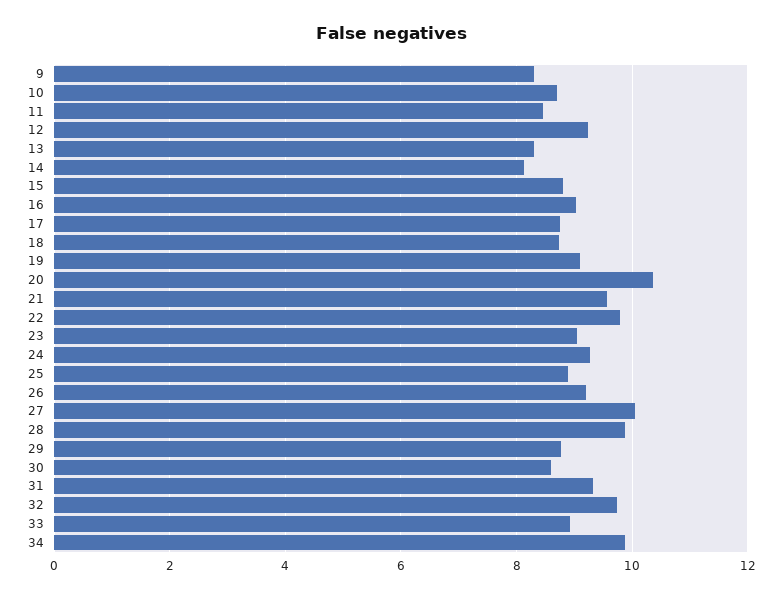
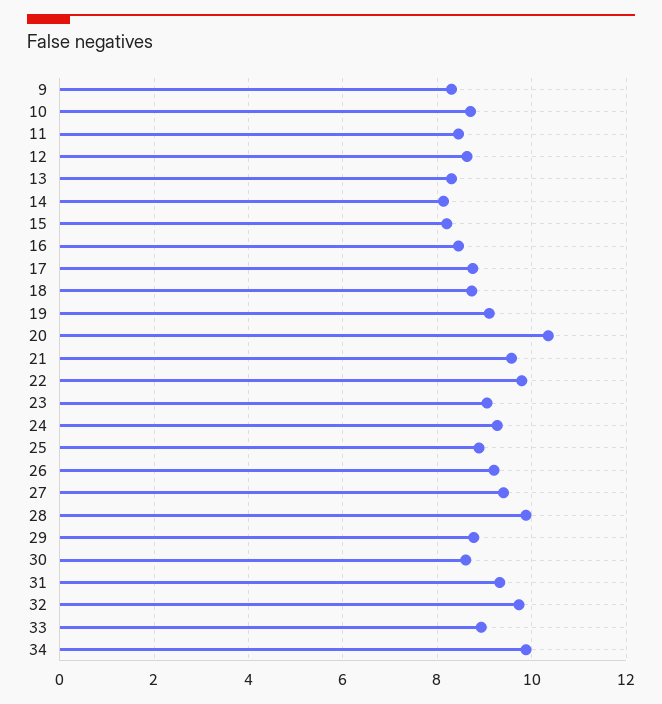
12: 9.2 -> 8.6
15: 8.8 -> 8.2
16: 9 -> 8.4
27: 10 -> 9.4

